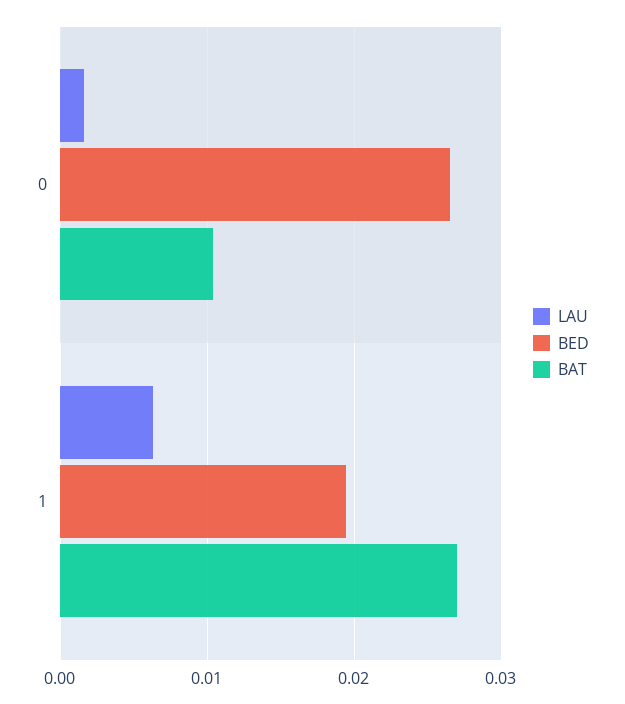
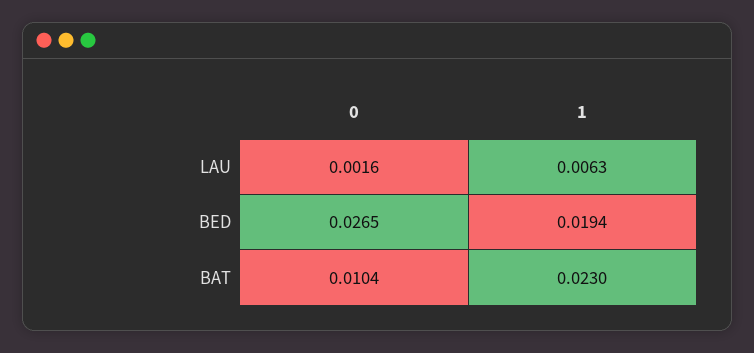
BAT, 1: 0.027 -> 0.023

